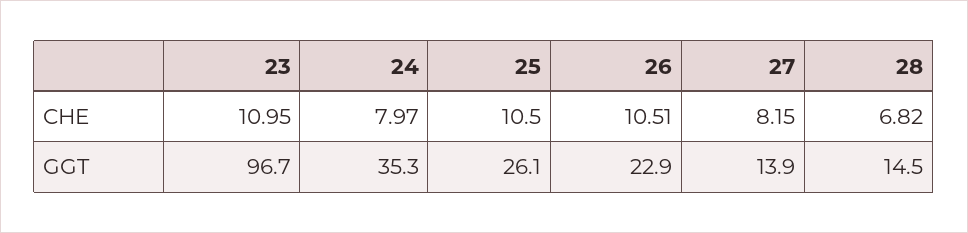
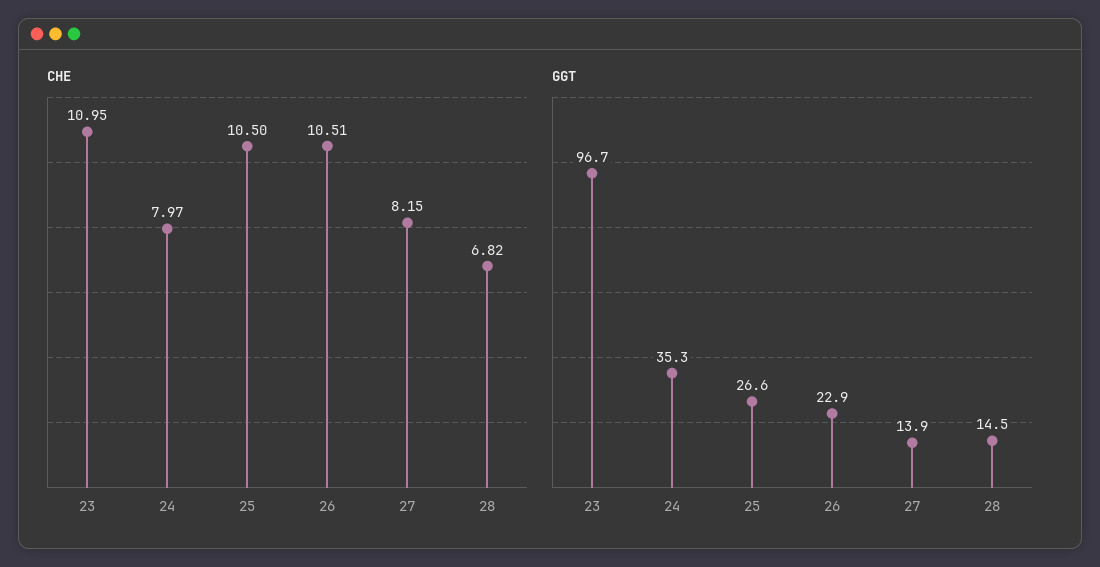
GGT, 25: 26.1 -> 26.6

